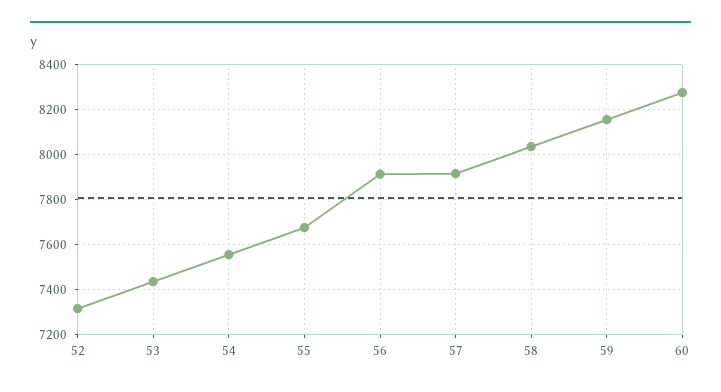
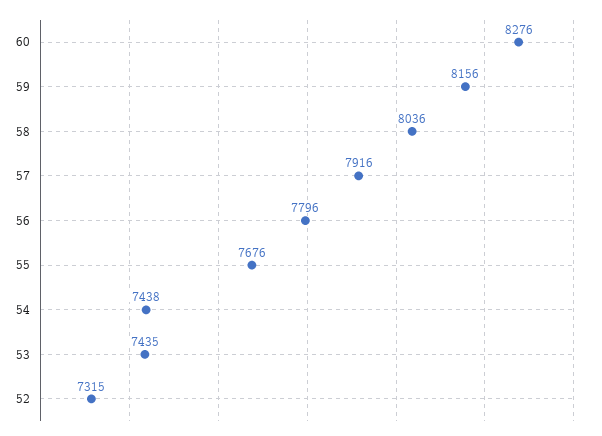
54: 7550 -> 7438
56: 7900 -> 7796

